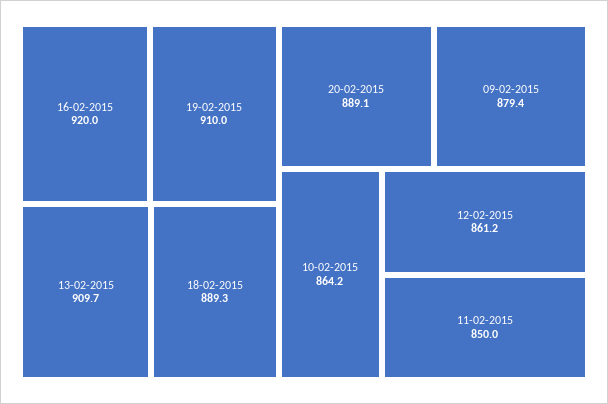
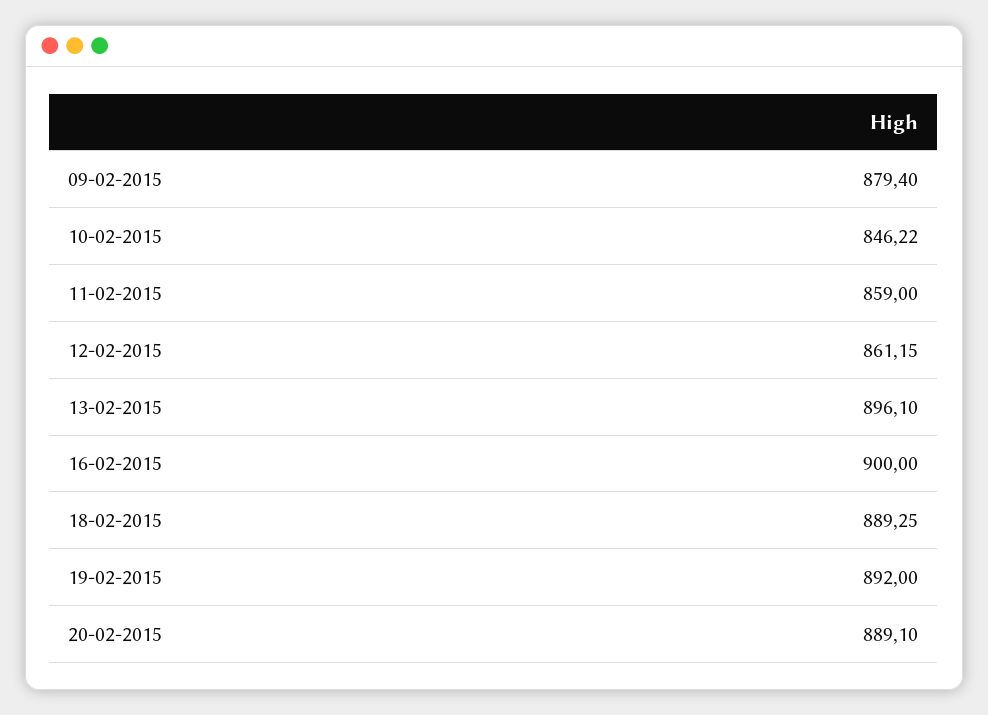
16-02-2015: 920 -> 900
19-02-2015: 910 -> 892
13-02-2015: 909.7 -> 896.1
10-02-2015: 864.2 -> 846.22
11-02-2015: 850 -> 859

